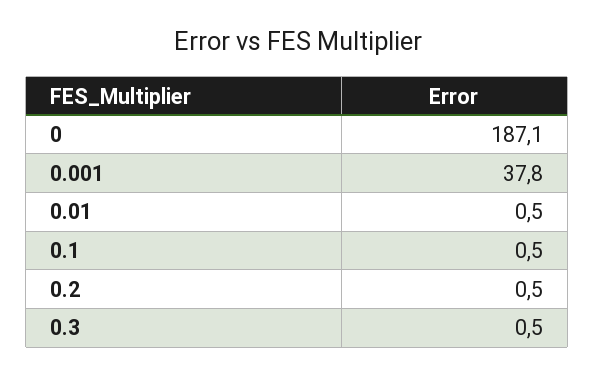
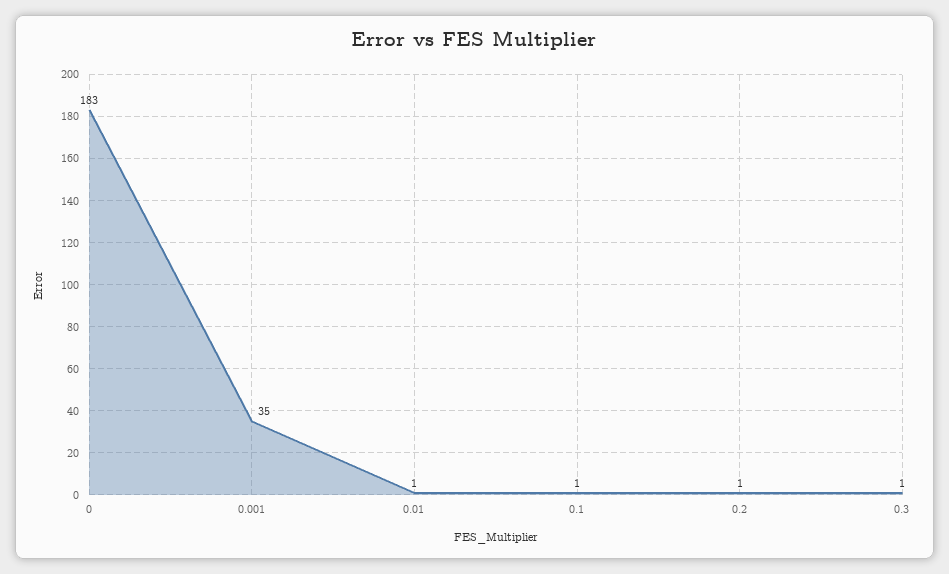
0: 187.1 -> 183
0.001: 37.8 -> 35

